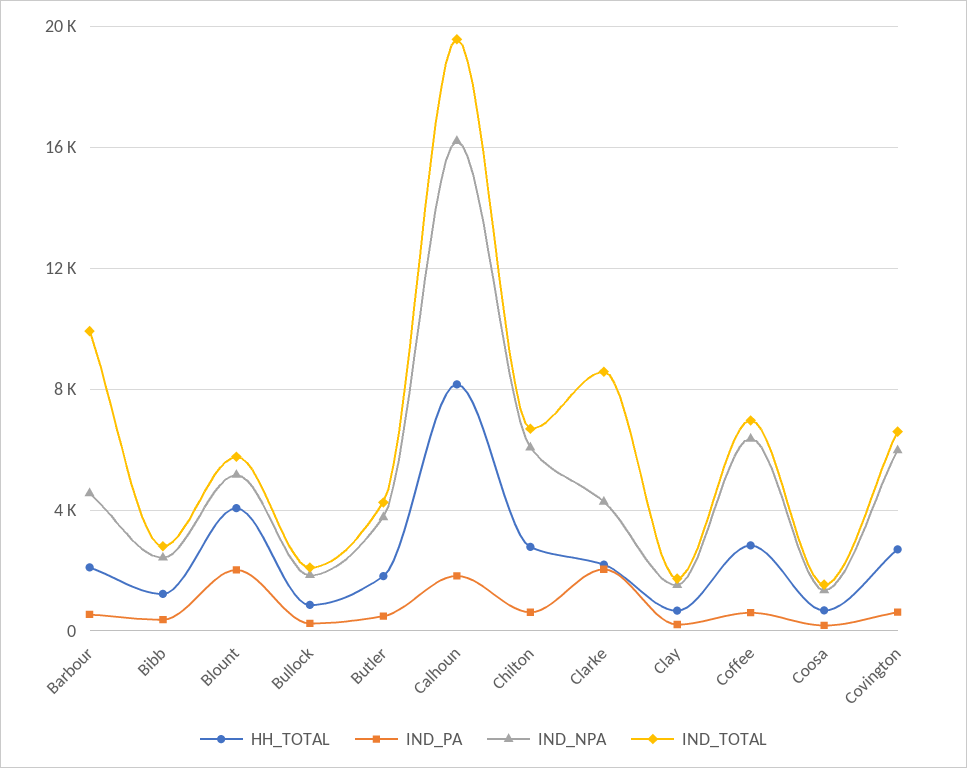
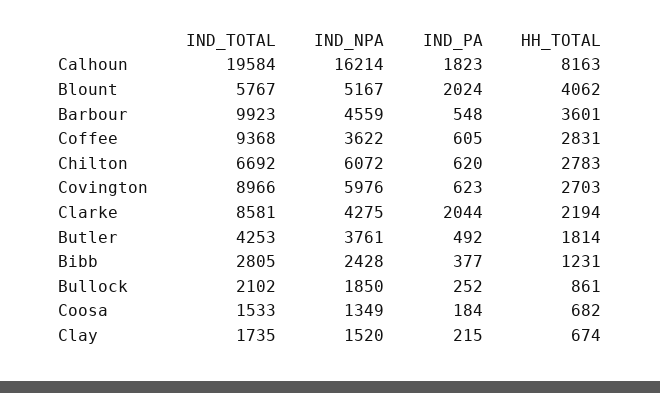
HH_TOTAL, Barbour: 2000 -> 3601
IND_NPA, Coffee: 6500 -> 3622
IND_TOTAL, Coffee: 7000 -> 9368
IND_TOTAL, Covington: 6500 -> 8966

